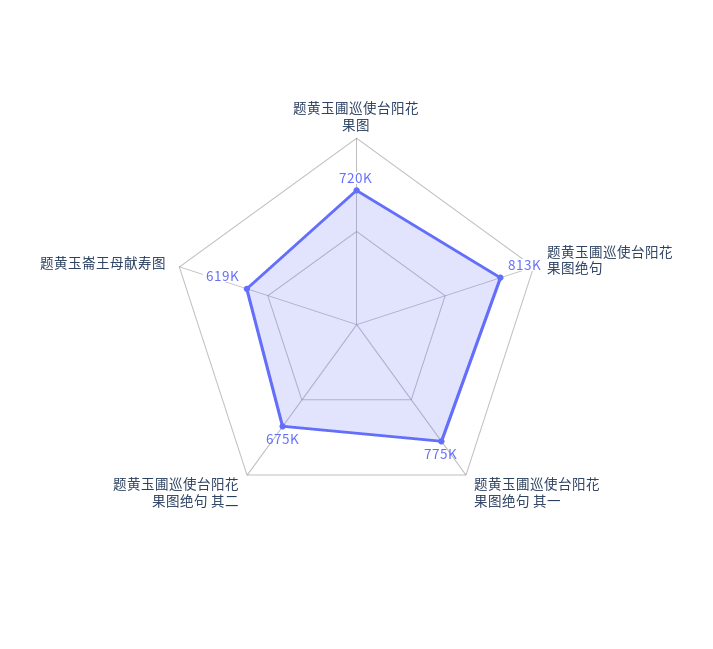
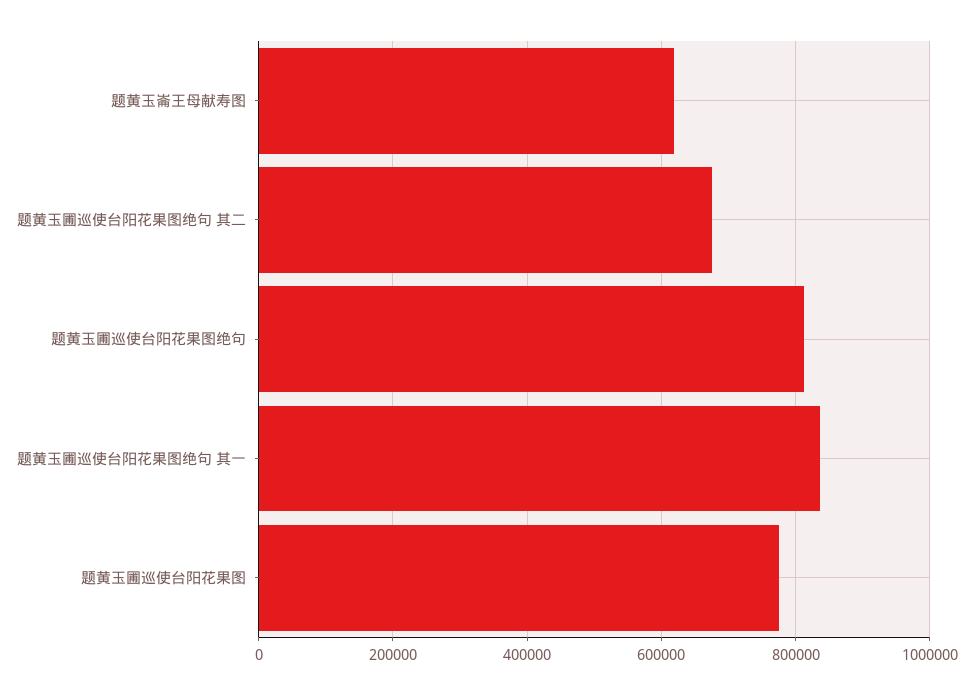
题黄玉圃巡使台阳花果图: 720000 -> 780000
题黄玉圃巡使台阳花果图绝句 其一: 775000 -> 840000

